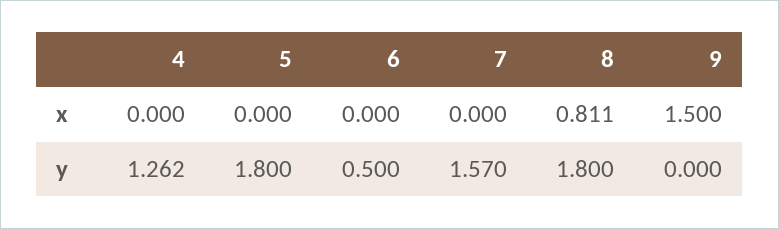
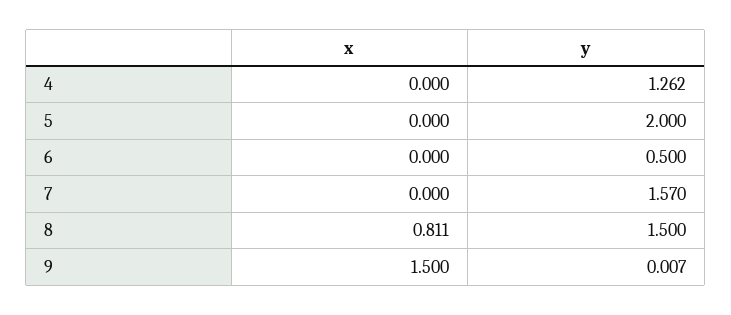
5, y: 1.8 -> 2
8, y: 1.8 -> 1.5
9, y: 0 -> 0.007

